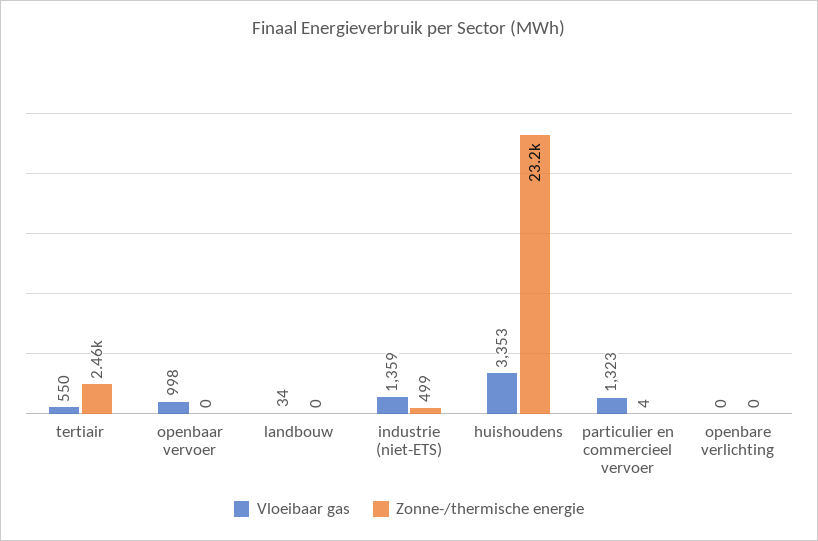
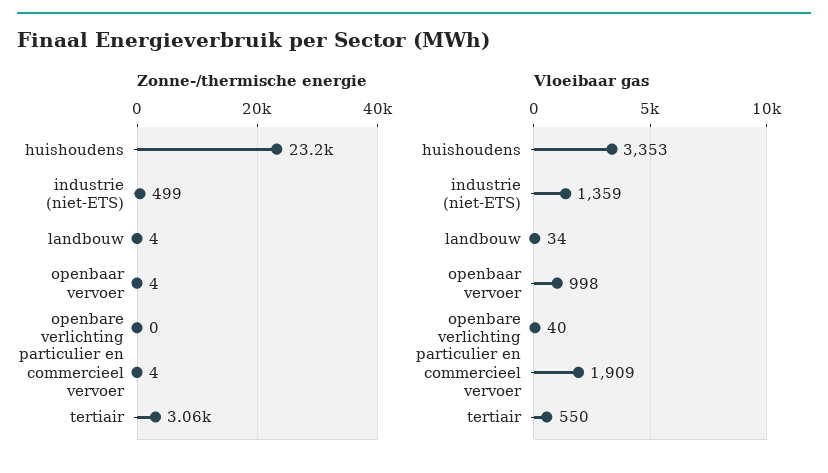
Zonne-/thermische energie, tertiair: 2460 -> 3060
Zonne-/thermische energie, openbaar vervoer: 0 -> 4
Zonne-/thermische energie, landbouw: 0 -> 4
Vloeibaar gas, particulier en commercieel vervoer: 1323 -> 1909
Vloeibaar gas, openbare verlichting: 0 -> 40

